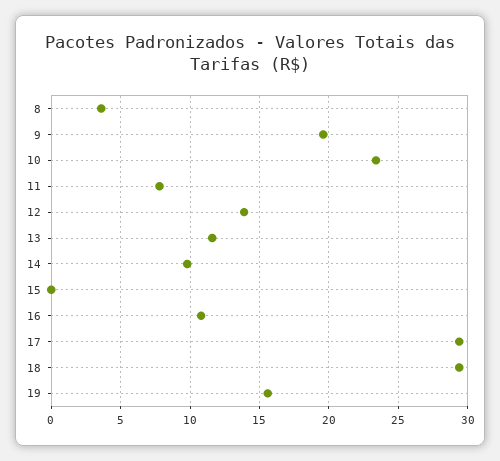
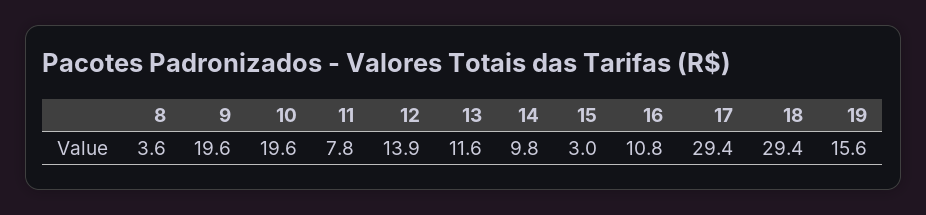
10: 23.5 -> 19.6
15: 0 -> 3

